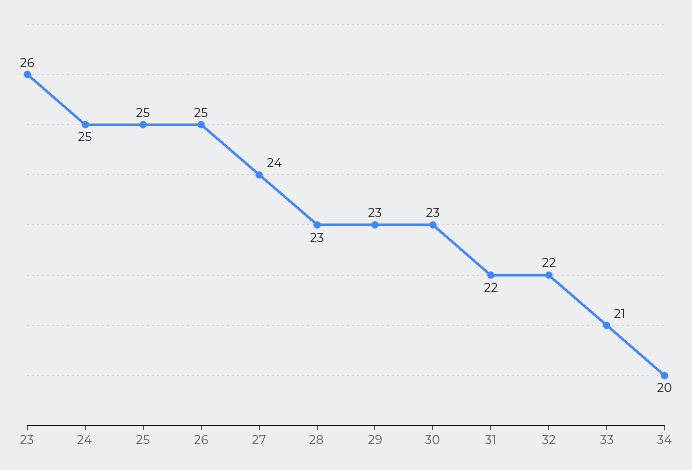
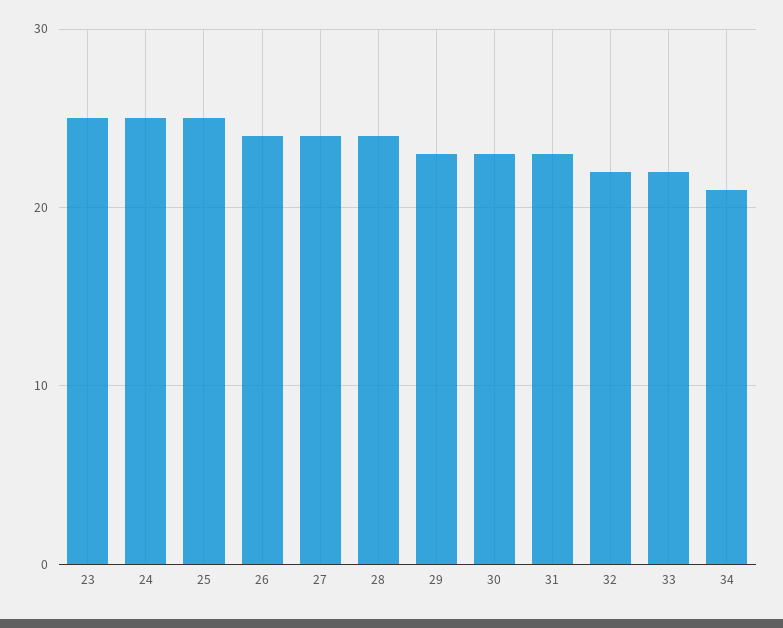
23: 26 -> 25
26: 25 -> 24
28: 23 -> 24
31: 22 -> 23
33: 21 -> 22
34: 20 -> 21

